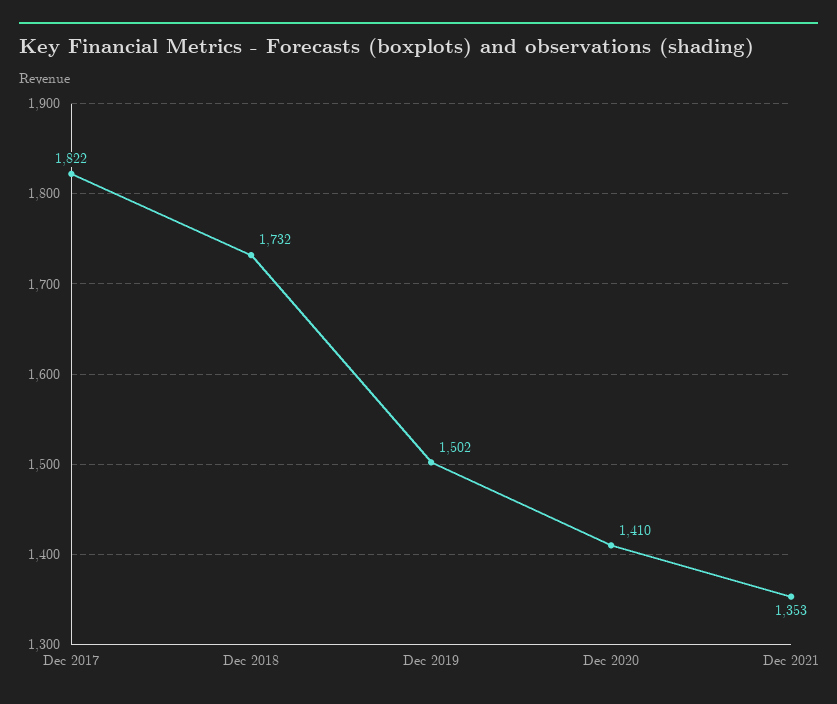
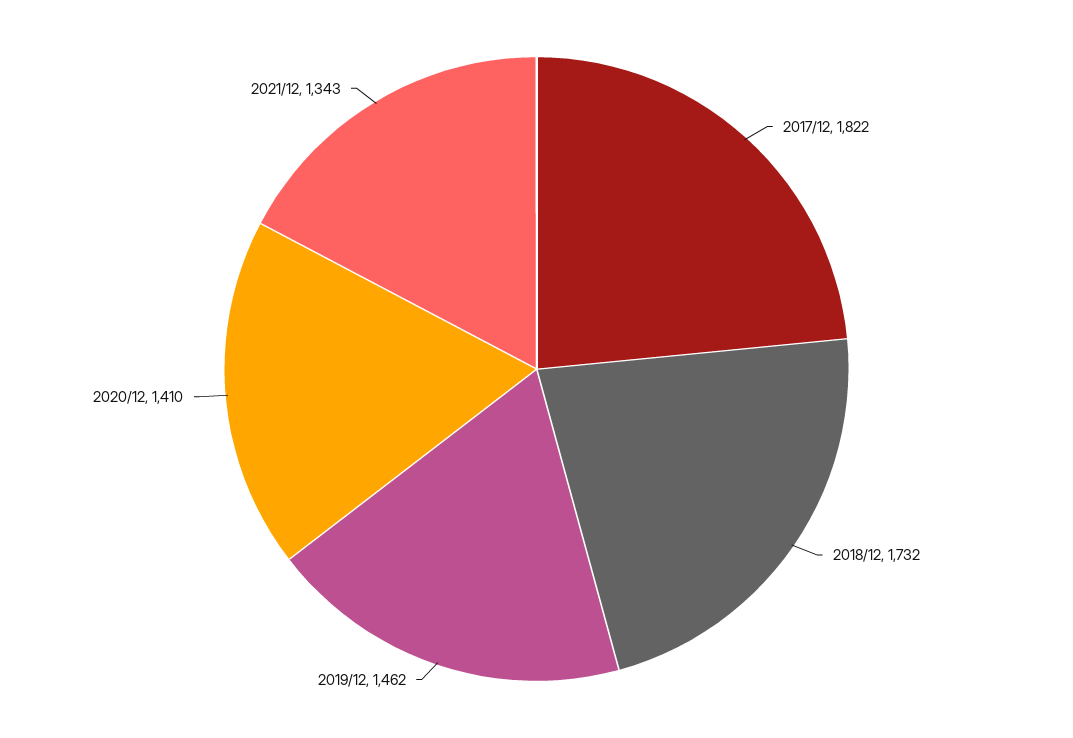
Dec 2019: 1502 -> 1462
Dec 2021: 1353 -> 1343

